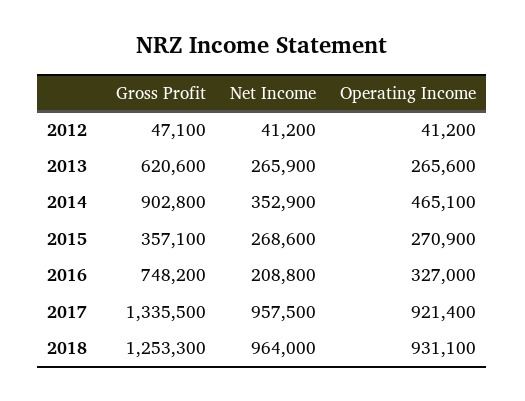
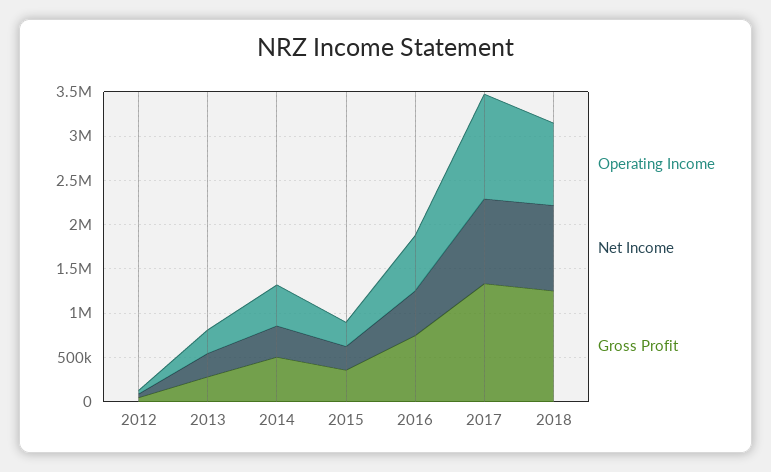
Gross Profit, 2013: 620600 -> 300000
Gross Profit, 2014: 902800 -> 500000
Net Income, 2016: 208800 -> 500000
Operating Income, 2016: 327000 -> 600000
Operating Income, 2017: 921400 -> 1200000

